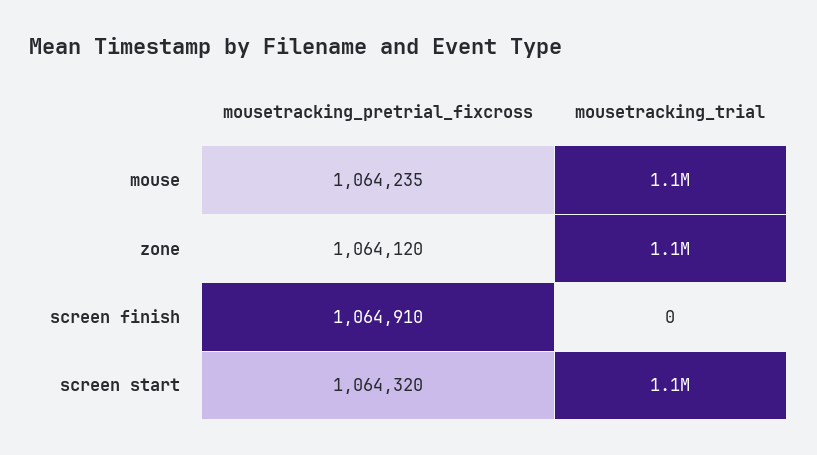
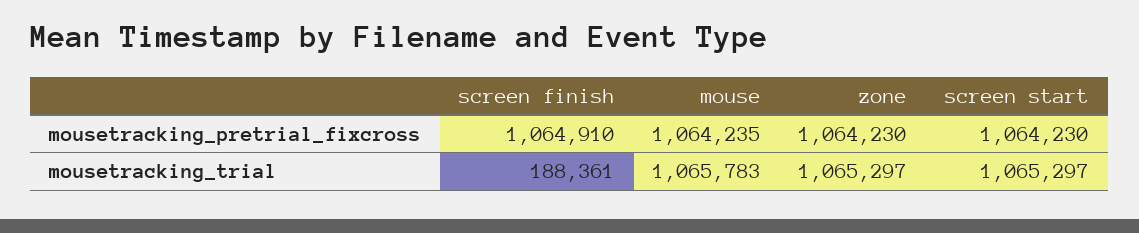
mousetracking_pretrial_fixcross, zone: 1064120 -> 1064230
mousetracking_trial, screen finish: 0 -> 188361
mousetracking_pretrial_fixcross, screen start: 1064320 -> 1064230

